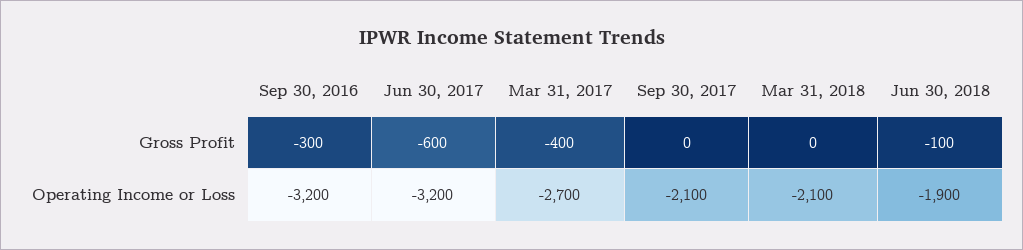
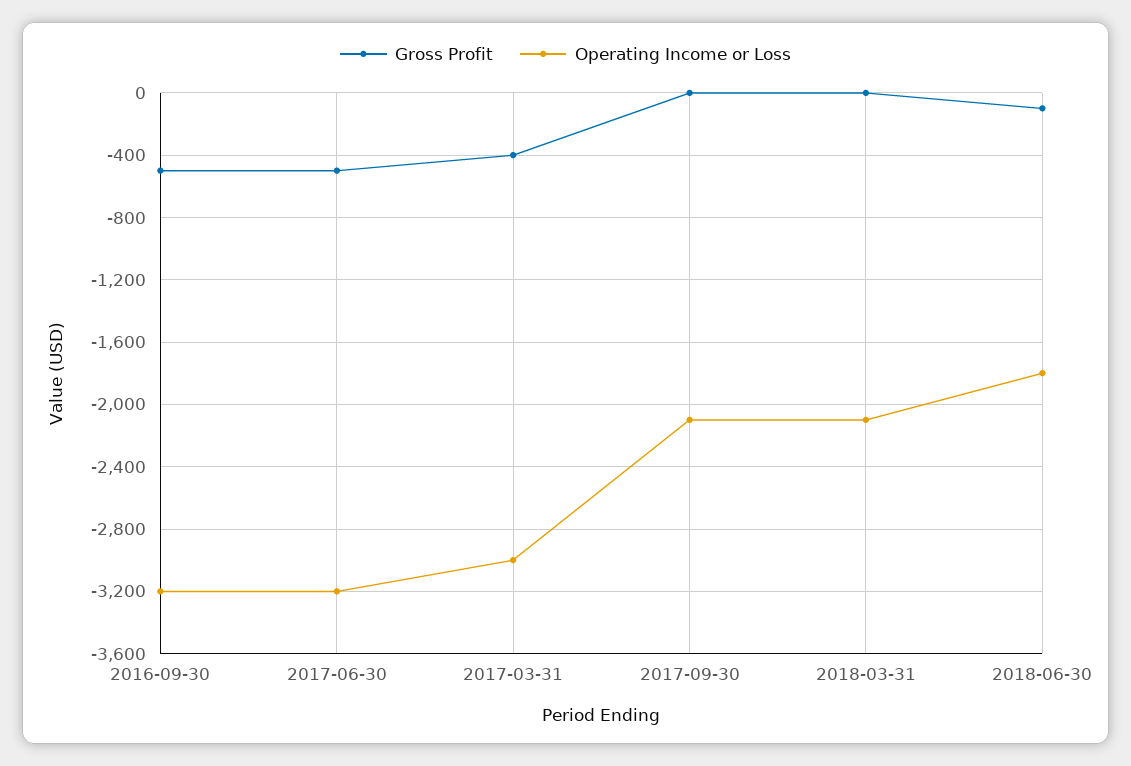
Gross Profit, Sep 30, 2016: -300 -> -500
Gross Profit, Jun 30, 2017: -600 -> -500
Operating Income or Loss, Mar 31, 2017: -2700 -> -3000
Operating Income or Loss, Jun 30, 2018: -1900 -> -1800

